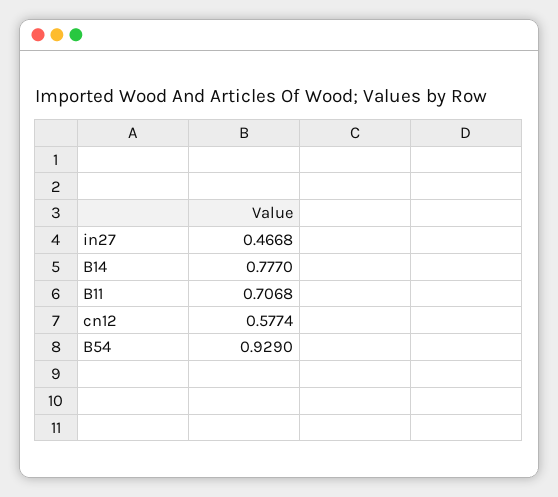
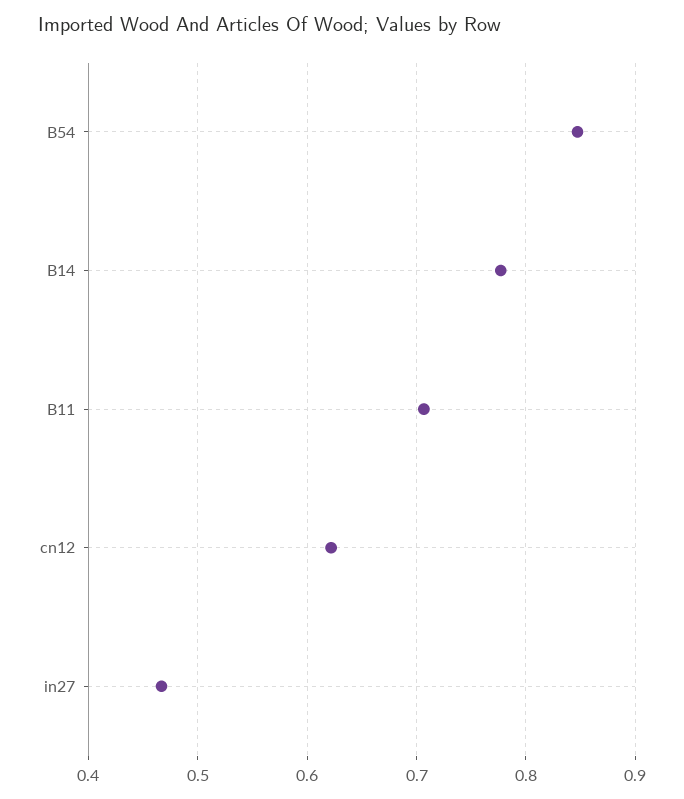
cn12: 0.5774 -> 0.62
B54: 0.929 -> 0.85

